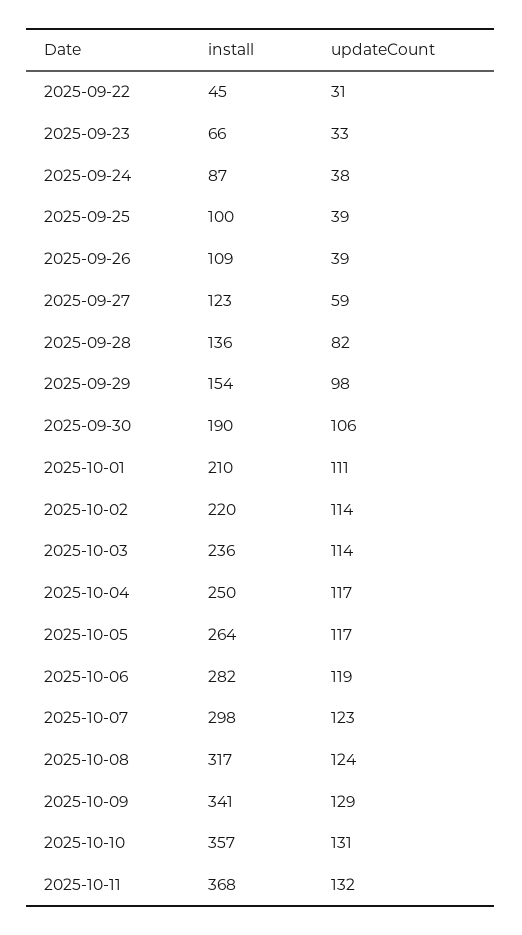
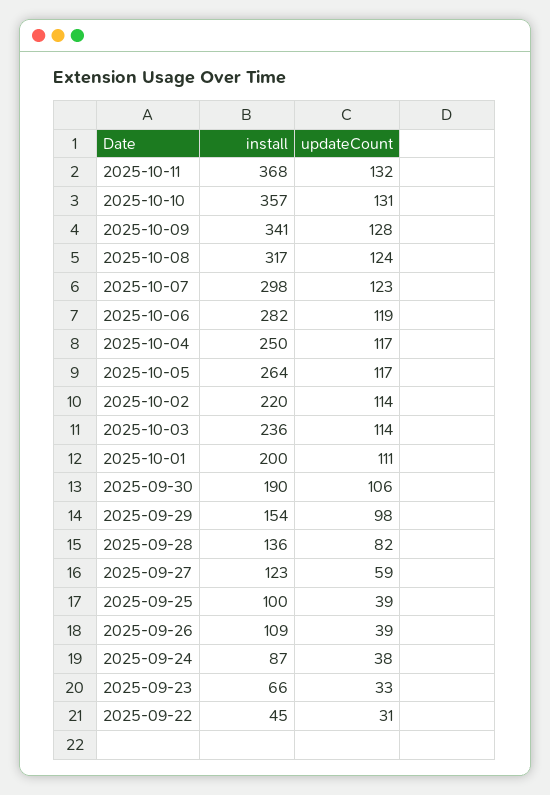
install, 2025-10-01: 210 -> 200
updateCount, 2025-10-09: 129 -> 128

